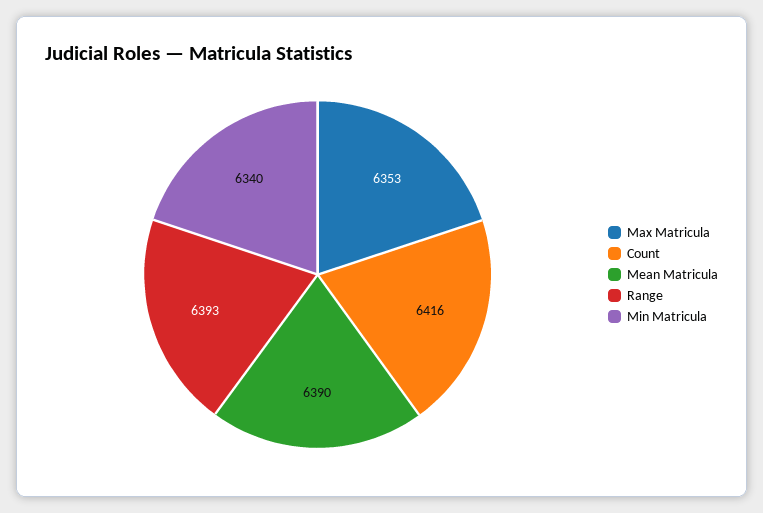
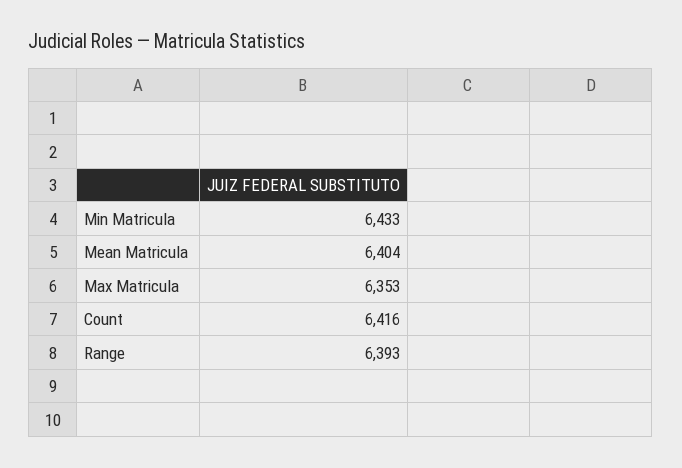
Mean Matricula: 6390 -> 6404
Min Matricula: 6340 -> 6433

